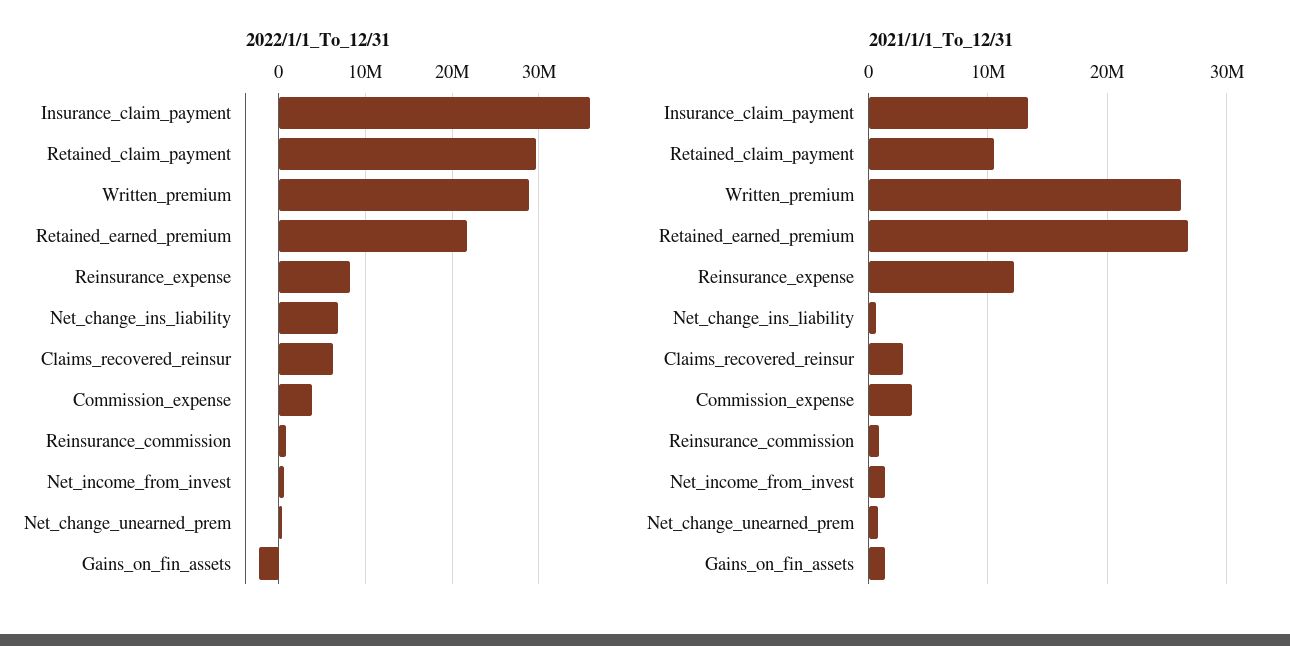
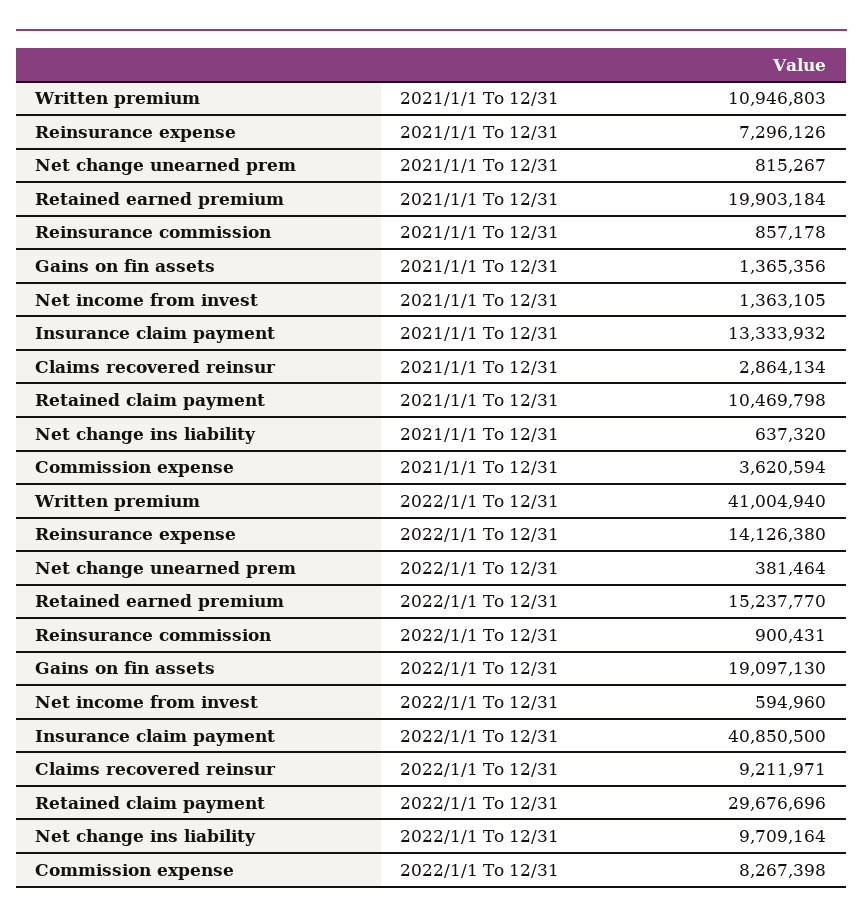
2022/1/1_To_12/31, Insurance_claim_payment: 36000000 -> 40850500
2022/1/1_To_12/31, Written_premium: 29000000 -> 41004940
2022/1/1_To_12/31, Retained_earned_premium: 22000000 -> 15237770
2022/1/1_To_12/31, Reinsurance_expense: 8000000 -> 14126380
2022/1/1_To_12/31, Net_change_ins_liability: 7000000 -> 9709164
2022/1/1_To_12/31, Claims_recovered_reinsur: 6000000 -> 9211971
2022/1/1_To_12/31, Commission_expense: 4000000 -> 8267398
2022/1/1_To_12/31, Gains_on_fin_assets: -2000000 -> 19097130
2021/1/1_To_12/31, Written_premium: 26000000 -> 10946803
2021/1/1_To_12/31, Retained_earned_premium: 27000000 -> 19903184
2021/1/1_To_12/31, Reinsurance_expense: 12000000 -> 7296126

